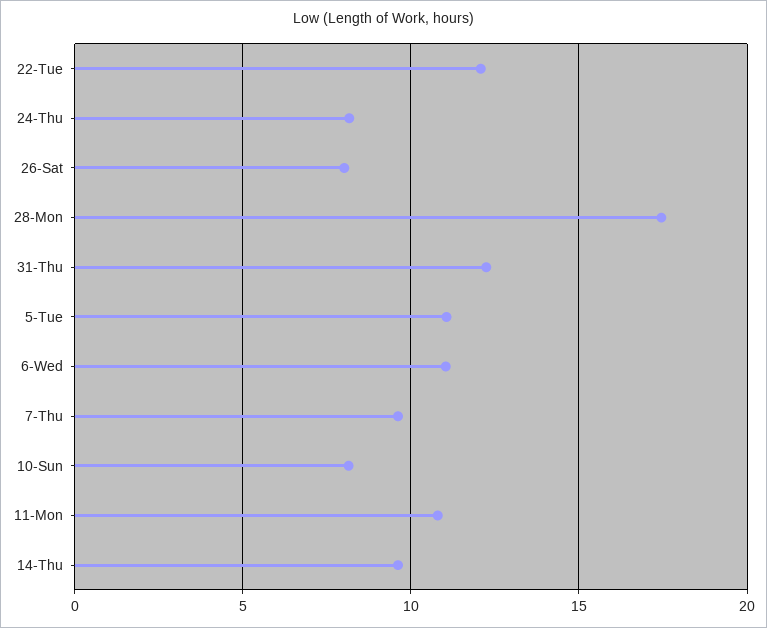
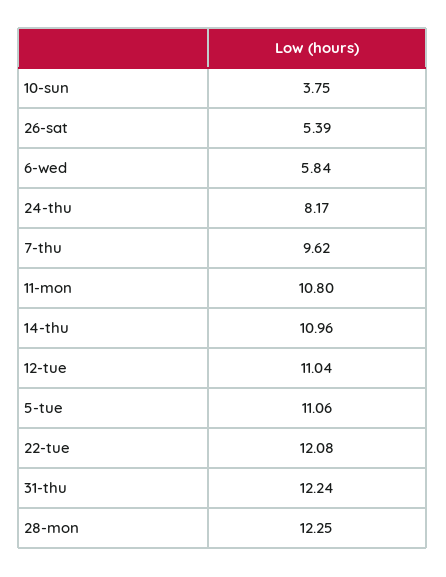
26-Sat: 8 -> 5.39
28-Mon: 17.5 -> 12.25
6-Wed: 11 -> 5.84
10-Sun: 8 -> 3.75
14-Thu: 9.5 -> 10.96
12-tue: none -> 11.04

